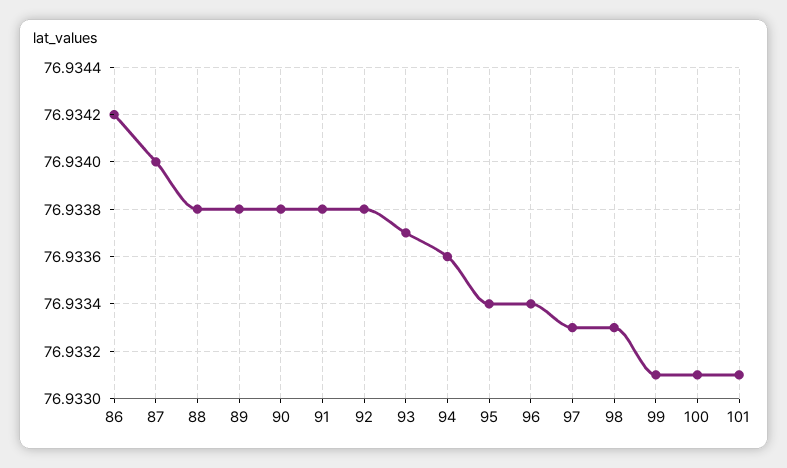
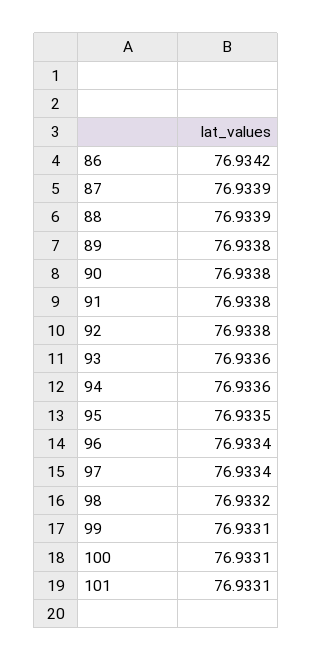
87: 76.934 -> 76.9339
88: 76.9338 -> 76.9339
93: 76.9337 -> 76.9336
95: 76.9334 -> 76.9335
97: 76.9333 -> 76.9334
98: 76.9333 -> 76.9332

